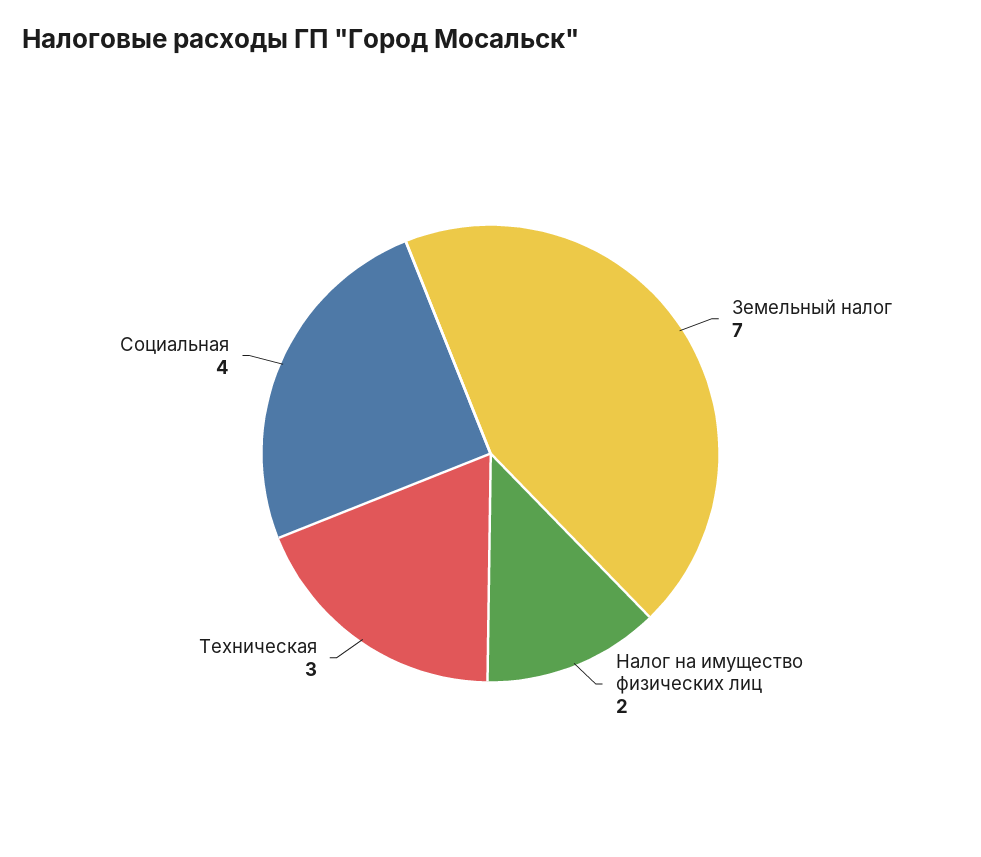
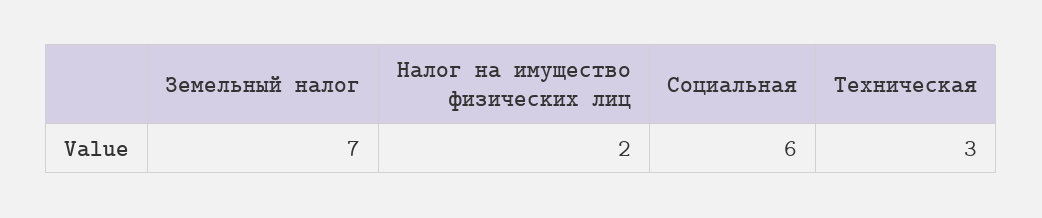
Социальная: 4 -> 6

